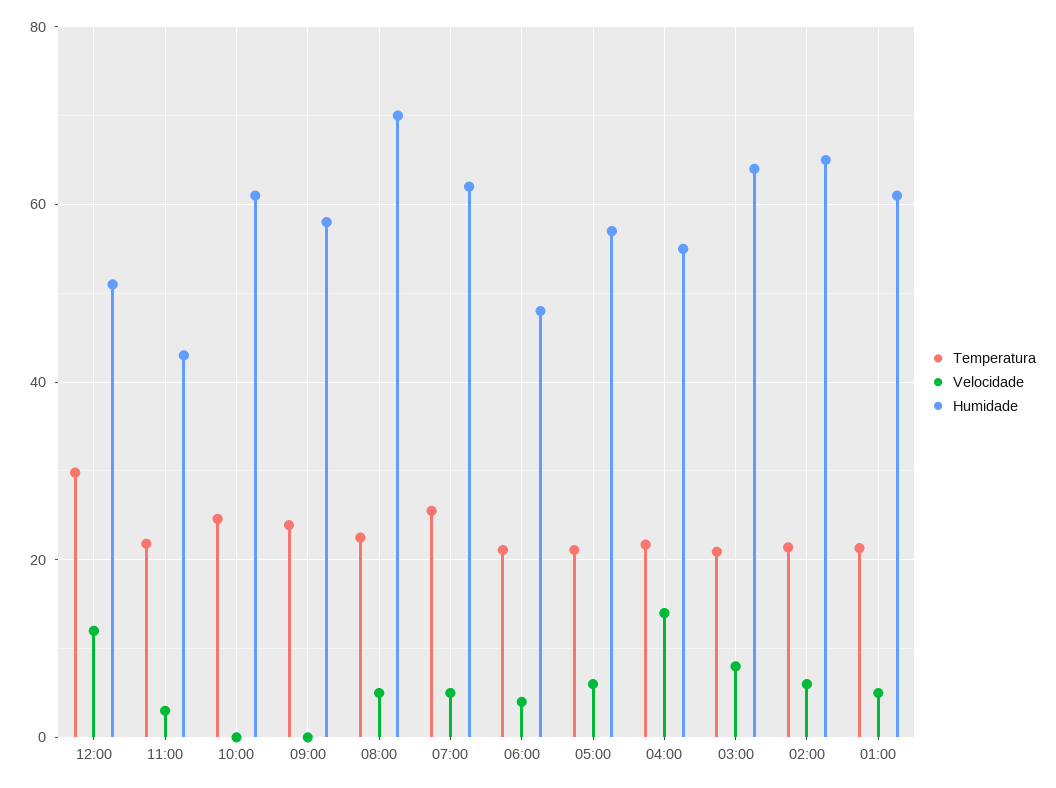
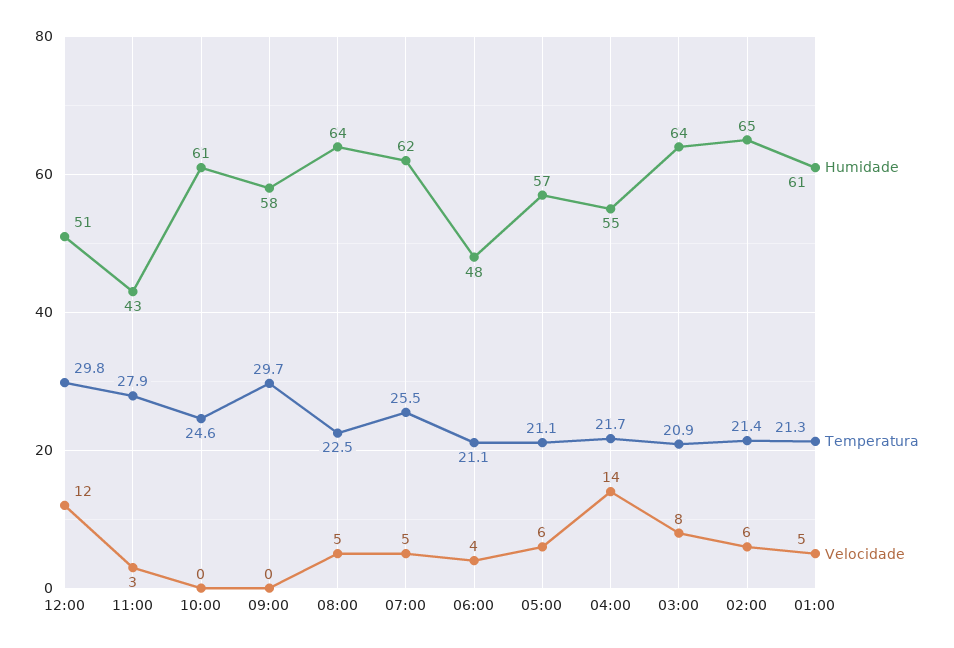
Temperatura, 11:00: 22 -> 27.9
Temperatura, 09:00: 24 -> 29.7
Humidade, 08:00: 70 -> 64

